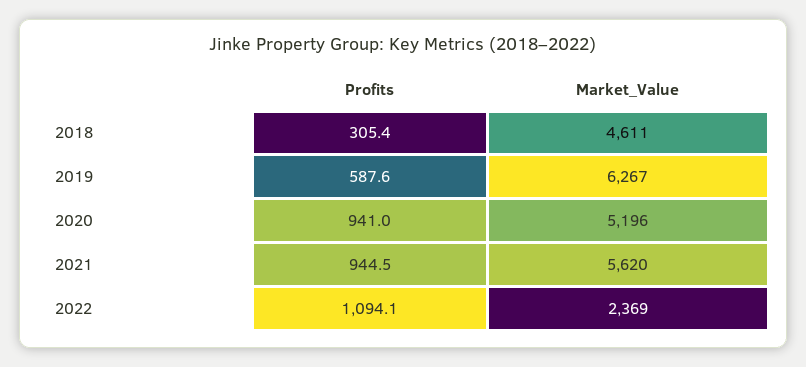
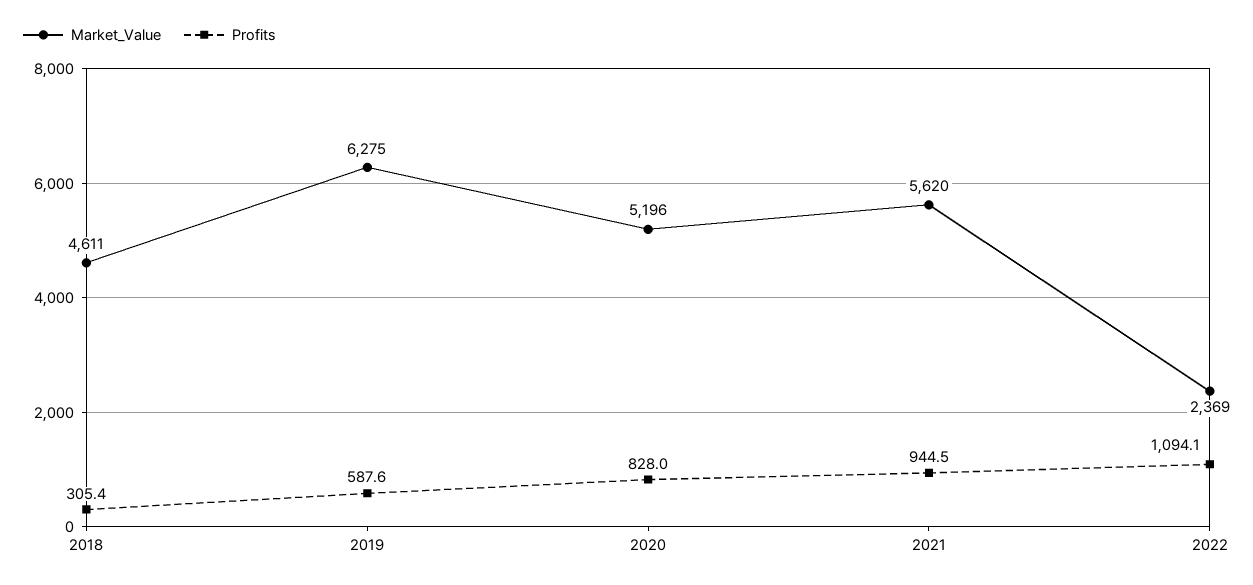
Market_Value, 2019: 6267 -> 6275
Profits, 2020: 941 -> 828

